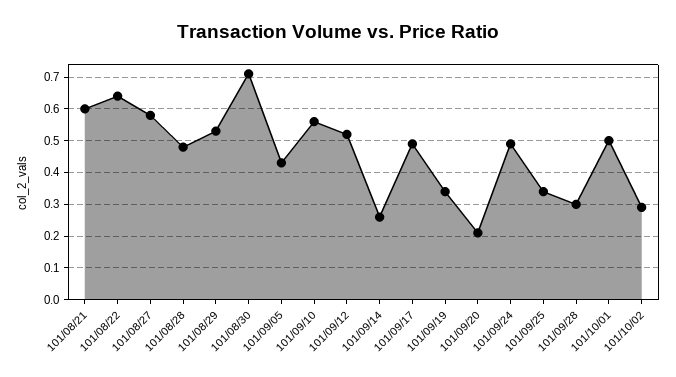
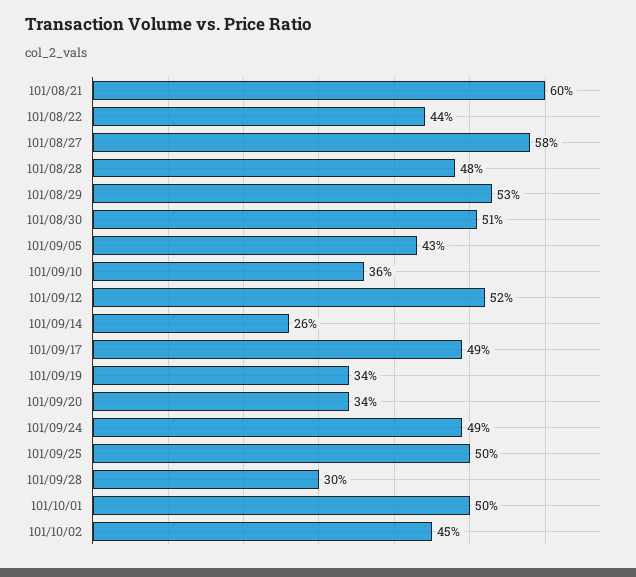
101/08/22: 0.65 -> 0.44
101/08/30: 0.7 -> 0.51
101/09/10: 0.55 -> 0.36
101/09/20: 0.2 -> 0.34
101/09/25: 0.35 -> 0.5
101/10/02: 0.3 -> 0.45

